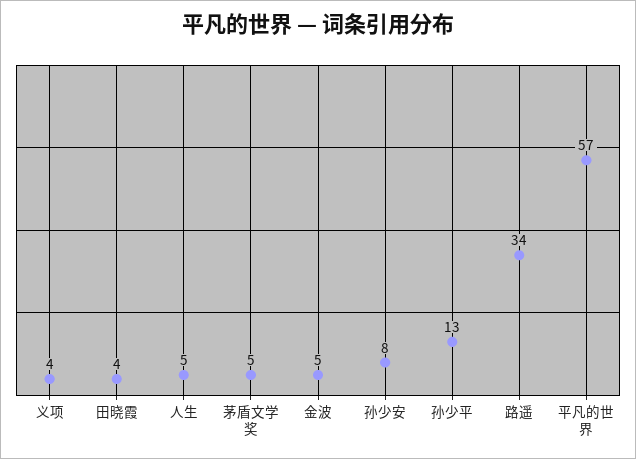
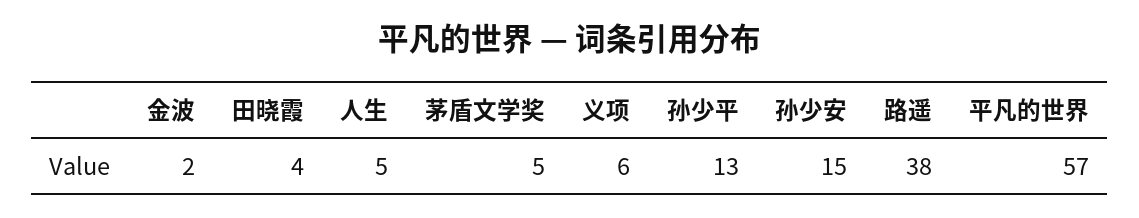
义项: 4 -> 6
金波: 5 -> 2
孙少安: 8 -> 15
路遥: 34 -> 38

